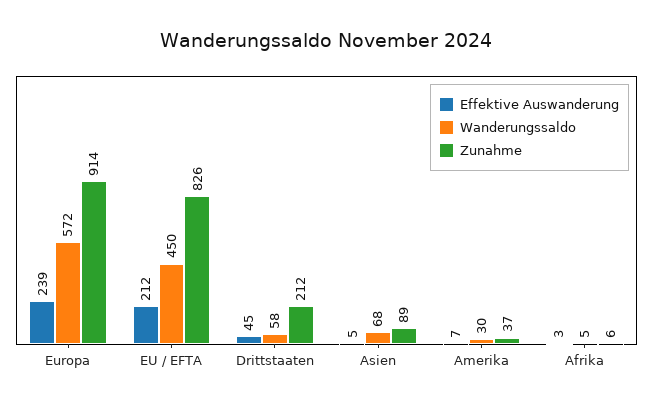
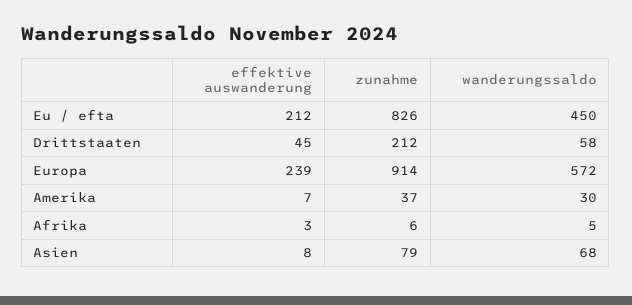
Effektive Auswanderung, Asien: 5 -> 8
Zunahme, Asien: 89 -> 79

